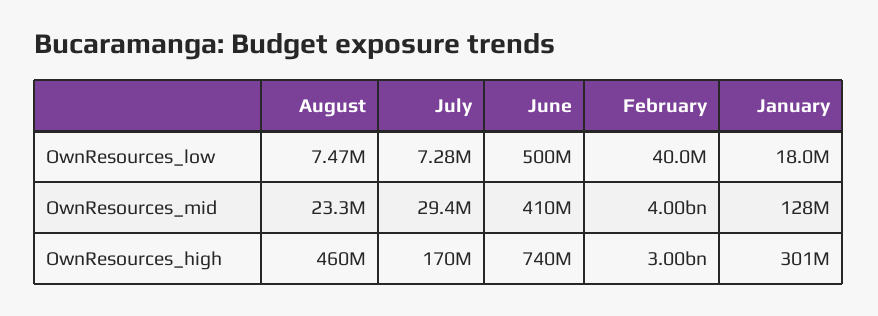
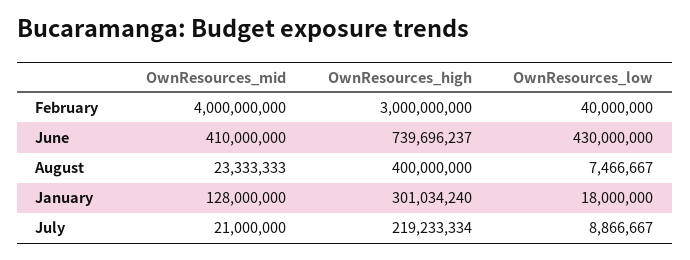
July, OwnResources_low: 7280000 -> 8866667
June, OwnResources_low: 500000000 -> 430000000
July, OwnResources_mid: 29400000 -> 21000000
August, OwnResources_high: 460000000 -> 400000000
July, OwnResources_high: 170000000 -> 219233334

